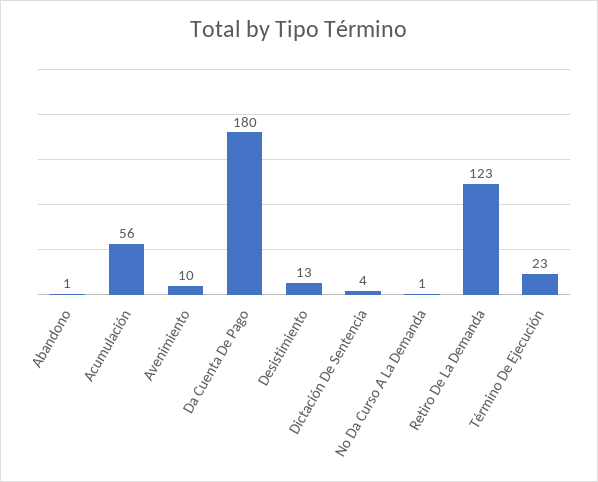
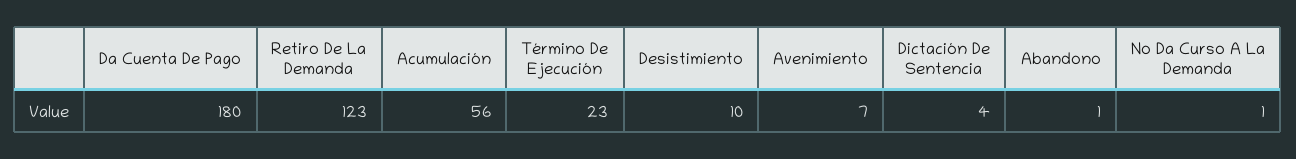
Avenimiento: 10 -> 7
Desistimiento: 13 -> 10

